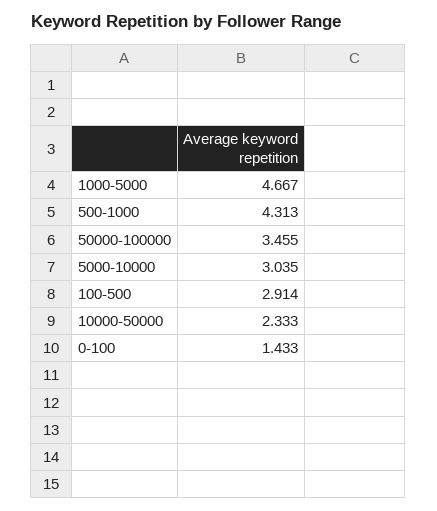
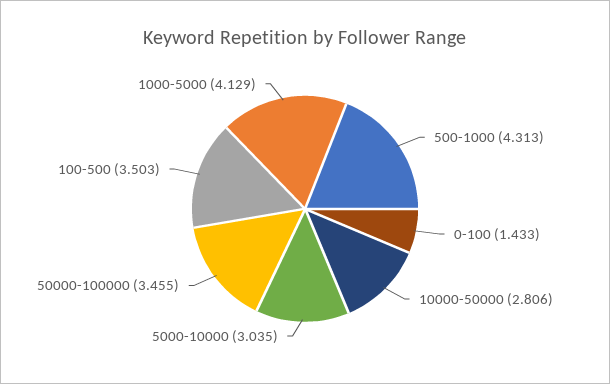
1000-5000: 4.667 -> 4.129
100-500: 2.914 -> 3.503
10000-50000: 2.333 -> 2.806

